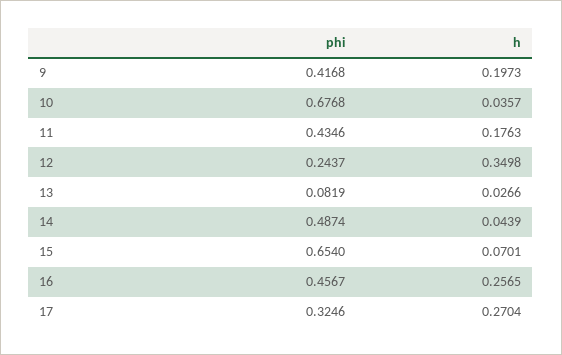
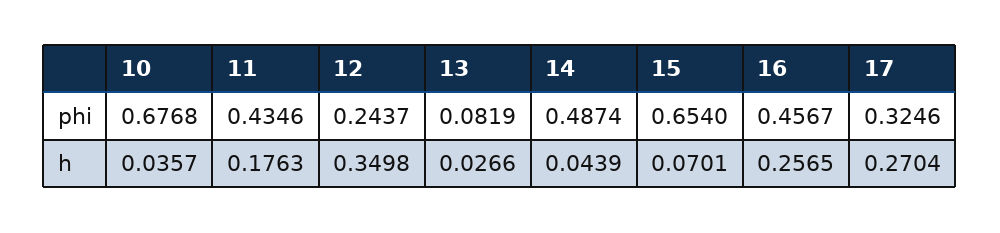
phi, 9: 0.4168 -> none
h, 9: 0.1973 -> none

